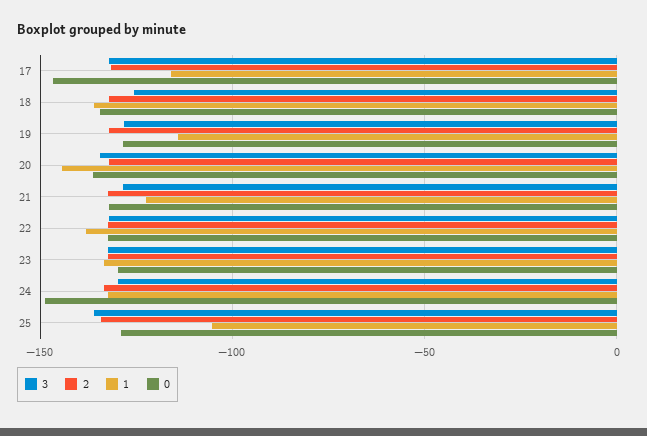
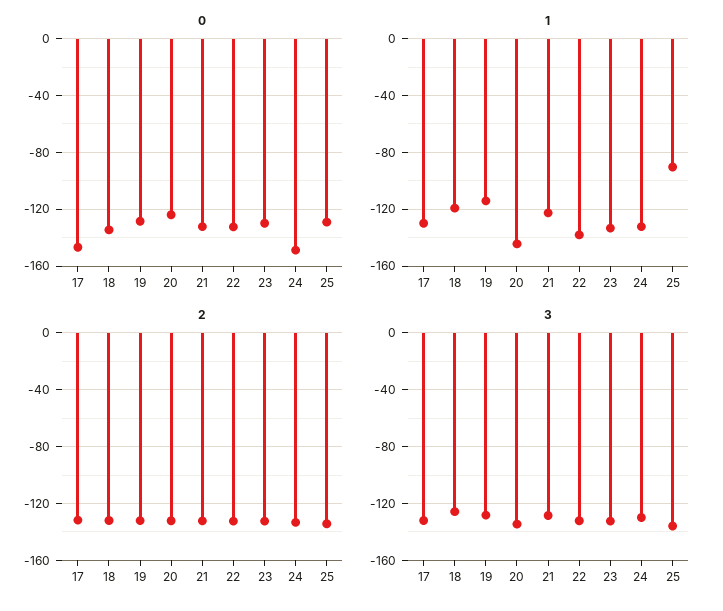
1, 17: -115 -> -130
1, 18: -135 -> -120
0, 20: -135 -> -125
1, 25: -105 -> -90

